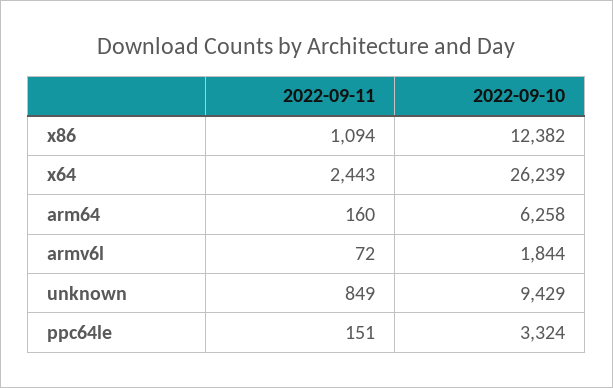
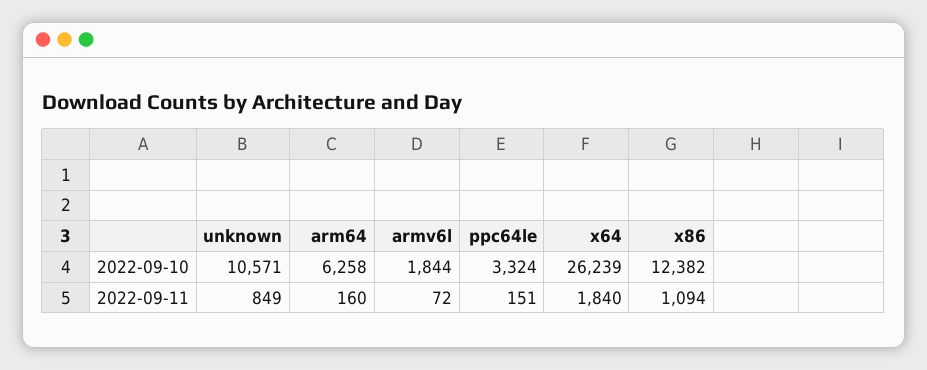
2022-09-11, x64: 2443 -> 1840
2022-09-10, unknown: 9429 -> 10571

